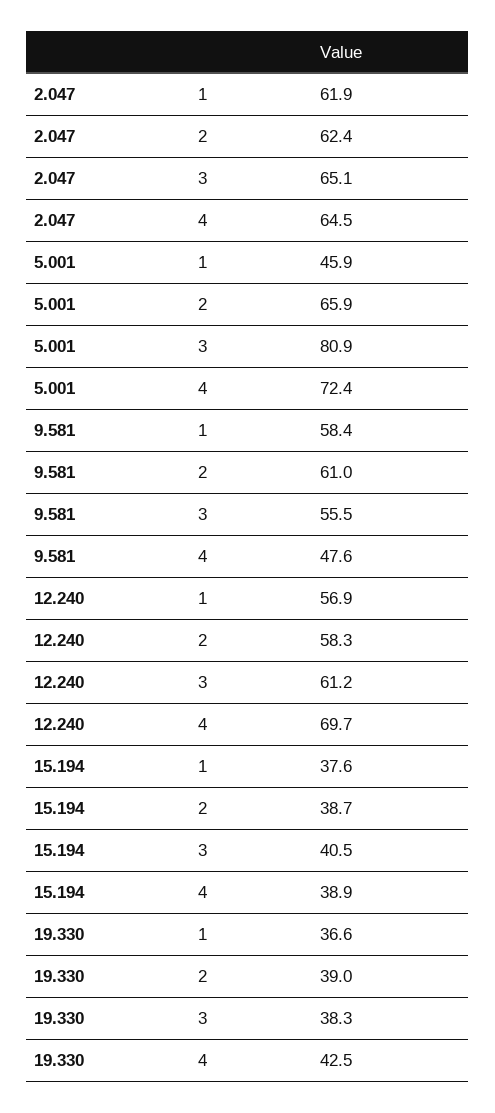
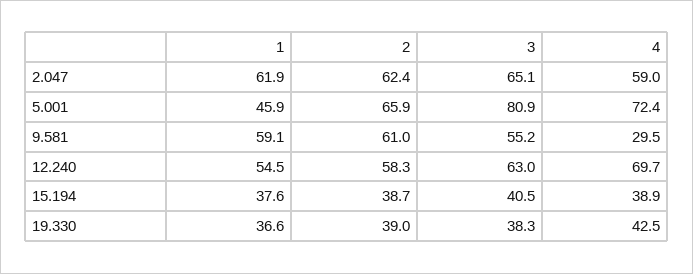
2.047, 4: 64.5 -> 59
9.581, 1: 58.4 -> 59.1
9.581, 3: 55.5 -> 55.2
9.581, 4: 47.6 -> 29.5
12.240, 1: 56.9 -> 54.5
12.240, 3: 61.2 -> 63

